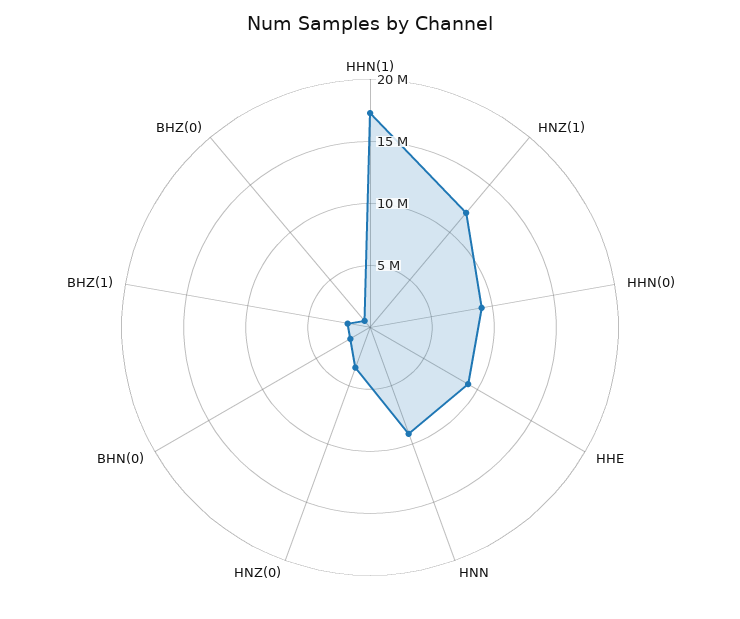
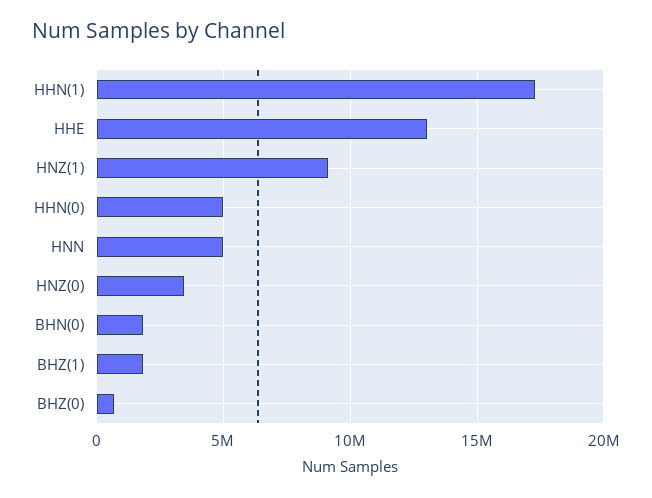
HNZ(1): 12000000 -> 9000000
HHN(0): 9000000 -> 5000000
HHE: 9000000 -> 13000000
HNN: 9000000 -> 5000000

